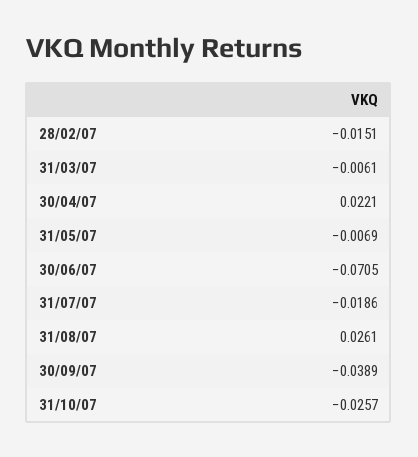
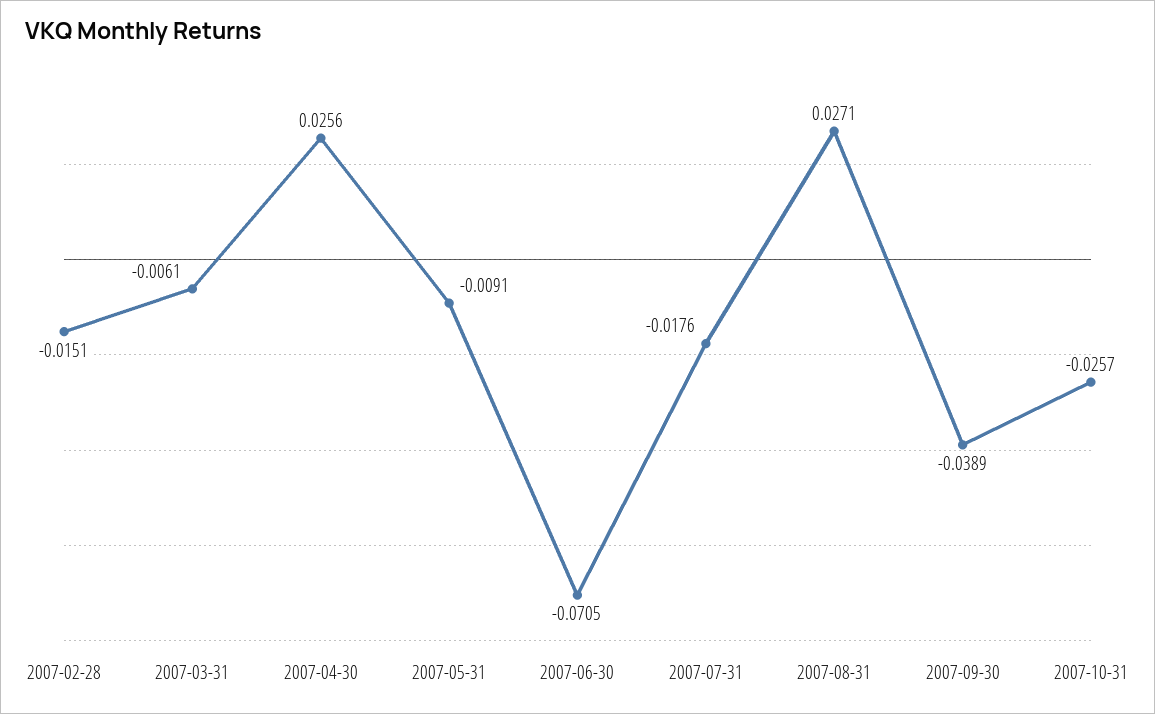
30/04/07: 0.0221 -> 0.0256
31/05/07: -0.0069 -> -0.0091
31/07/07: -0.0186 -> -0.0176
31/08/07: 0.0261 -> 0.0271

